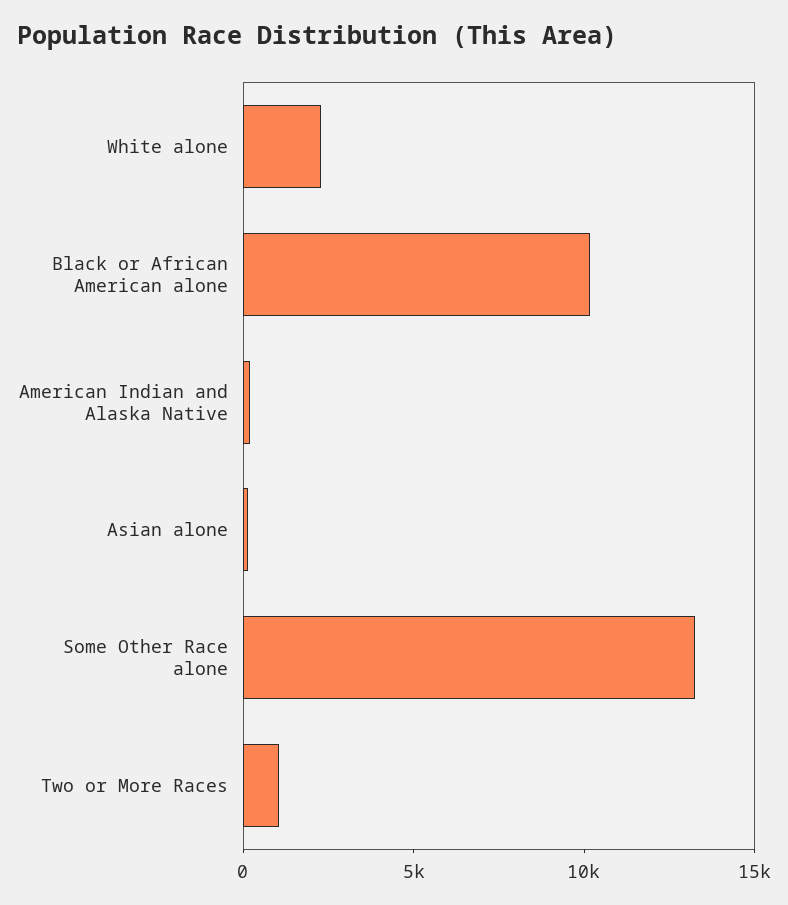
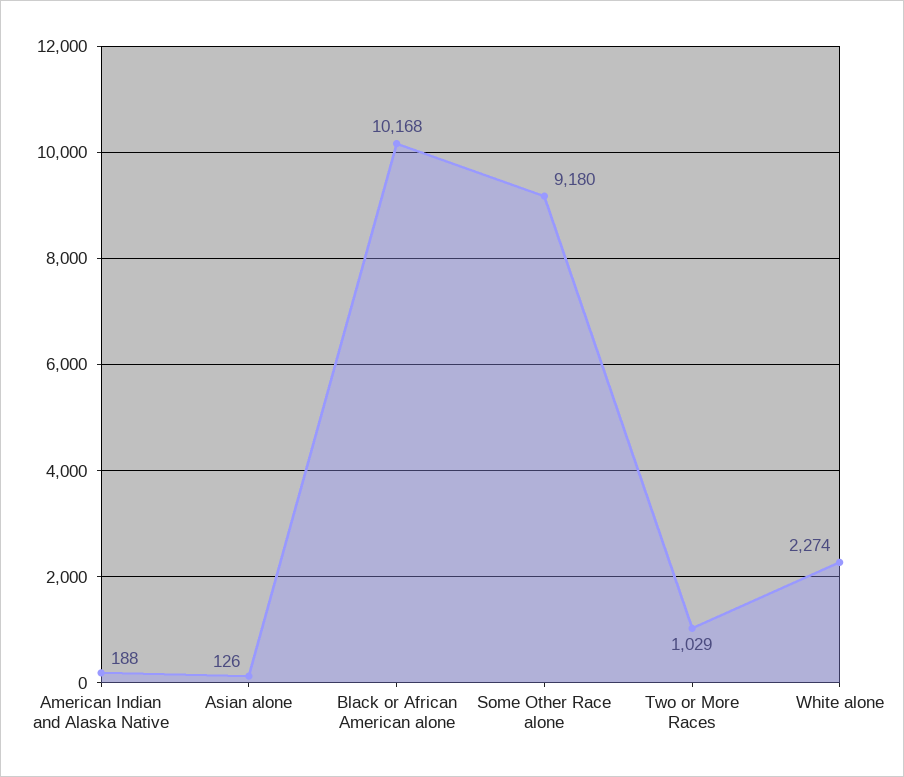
Some Other Race alone: 13000 -> 9180

